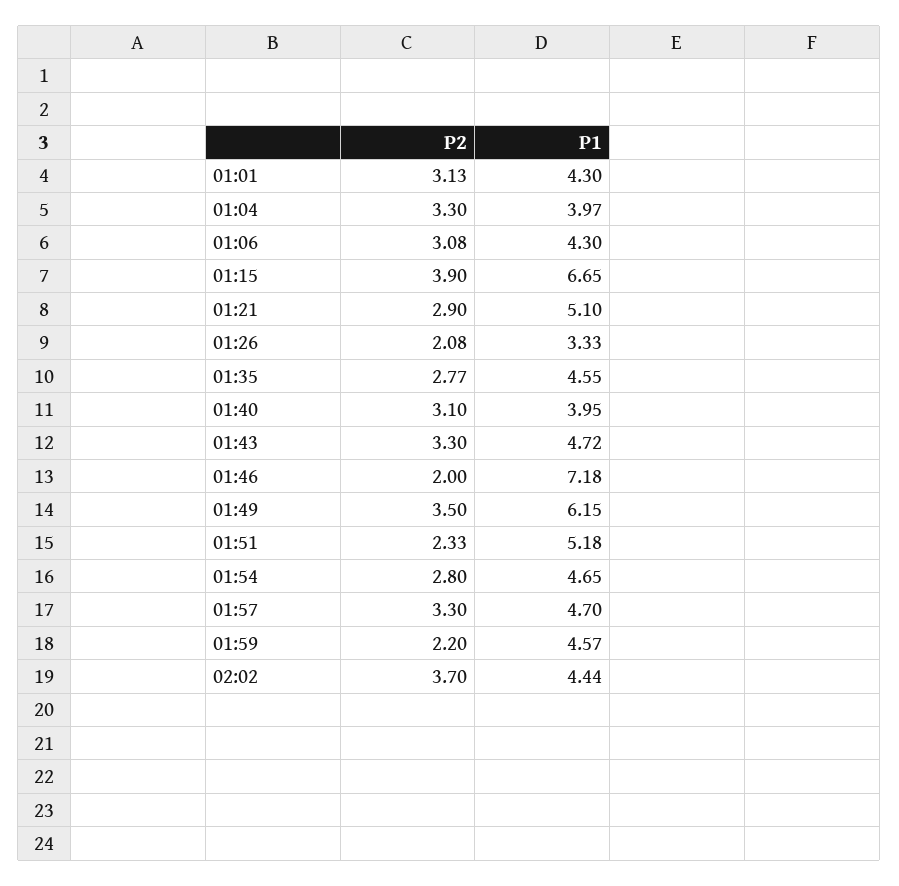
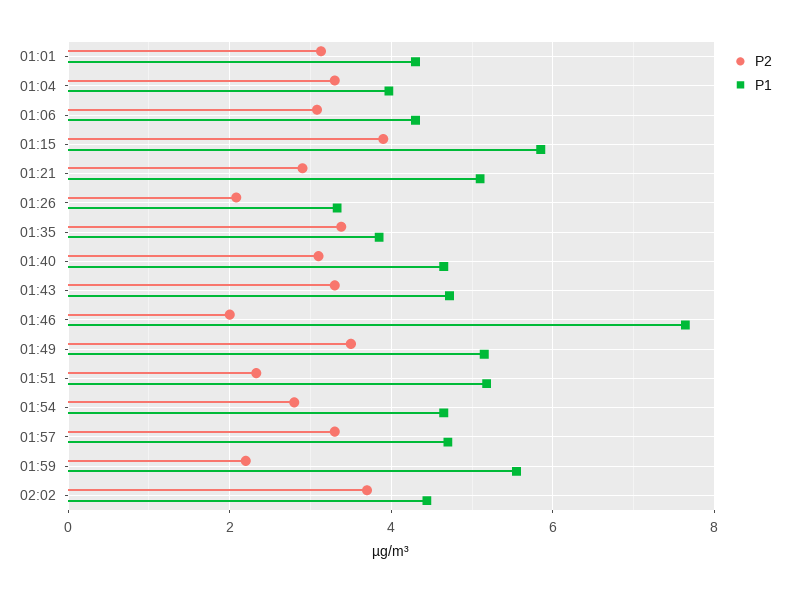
P1, 01:15: 6.65 -> 5.8
P2, 01:35: 2.77 -> 3.4
P1, 01:35: 4.55 -> 3.8
P1, 01:40: 3.95 -> 4.6
P1, 01:46: 7.18 -> 7.6
P1, 01:49: 6.15 -> 5.2
P1, 01:59: 4.57 -> 5.6

